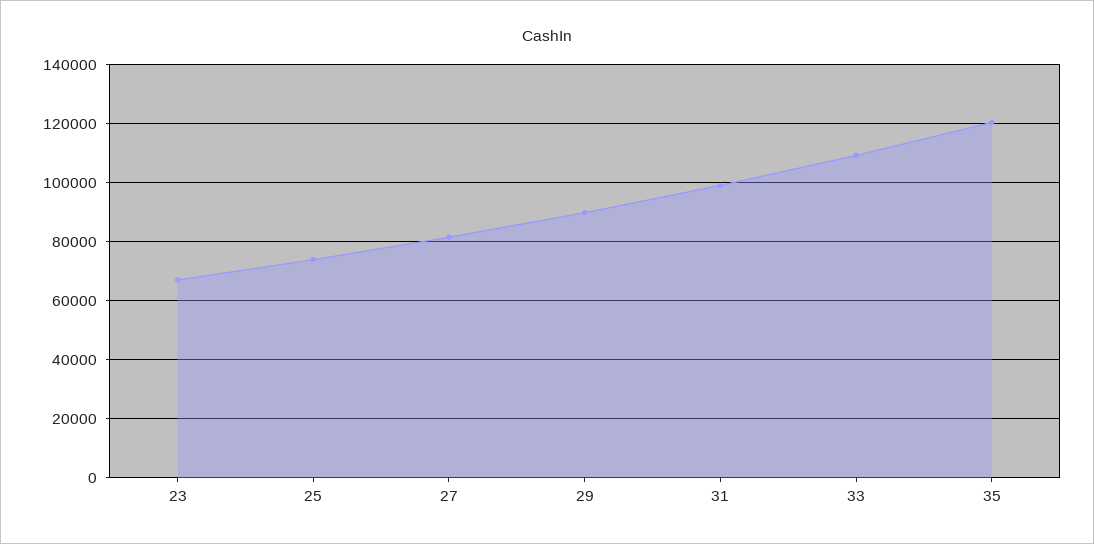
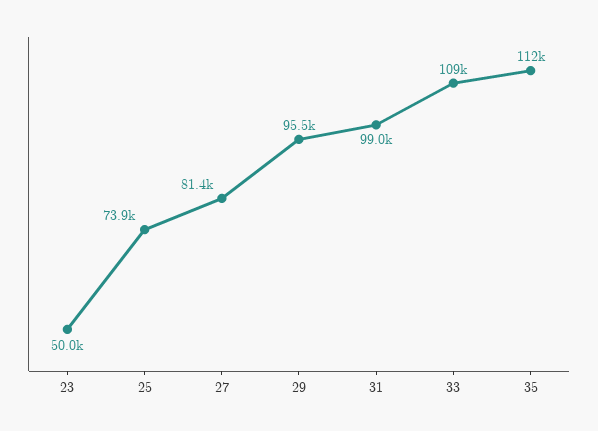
23: 67500 -> 50000
29: 90000 -> 95500
35: 120000 -> 112000

